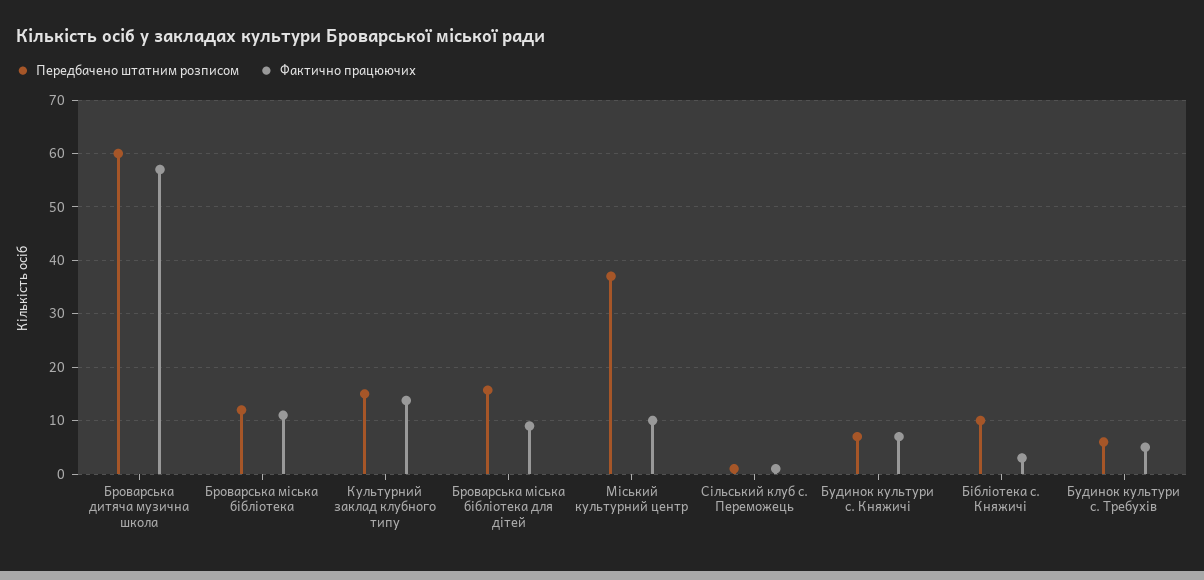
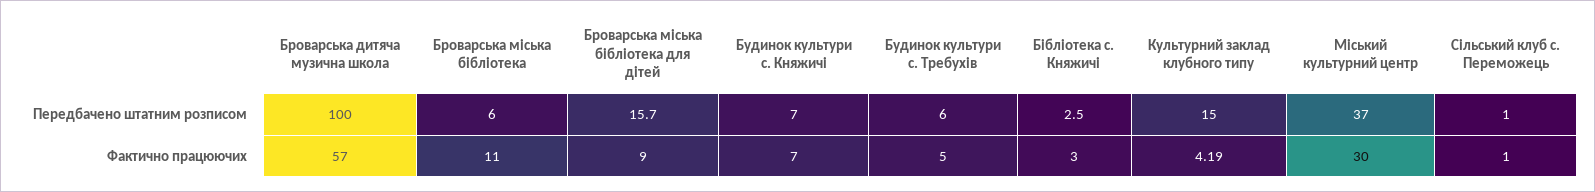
Передбачено штатним розписом, Броварська дитяча музична школа: 60 -> 100
Передбачено штатним розписом, Броварська міська бібліотека: 12 -> 6
Фактично працюючих, Культурний заклад клубного типу: 14 -> 4.19
Фактично працюючих, Міський культурний центр: 10 -> 30
Передбачено штатним розписом, Бібліотека с. Княжичі: 10 -> 2.5

